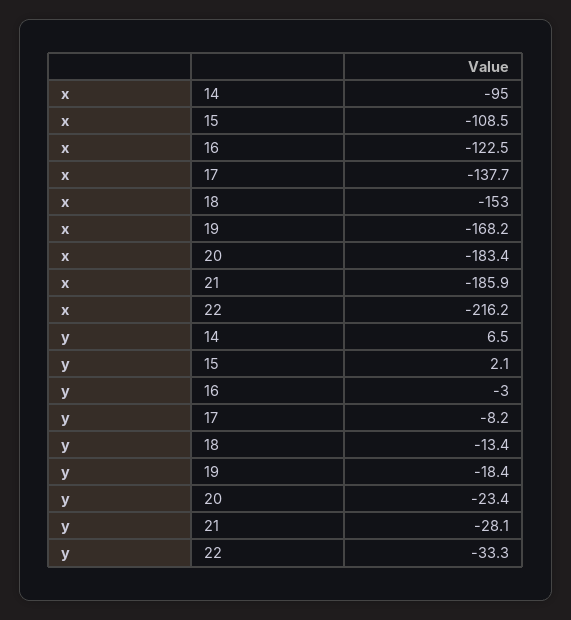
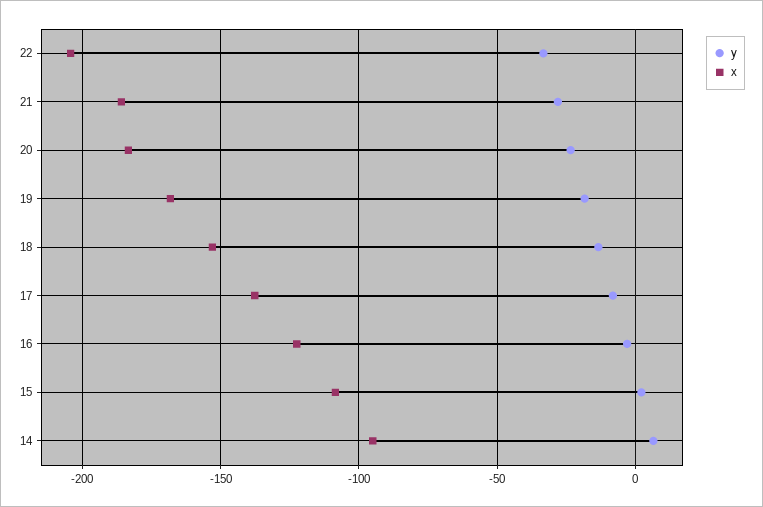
x, 22: -216.2 -> -205

